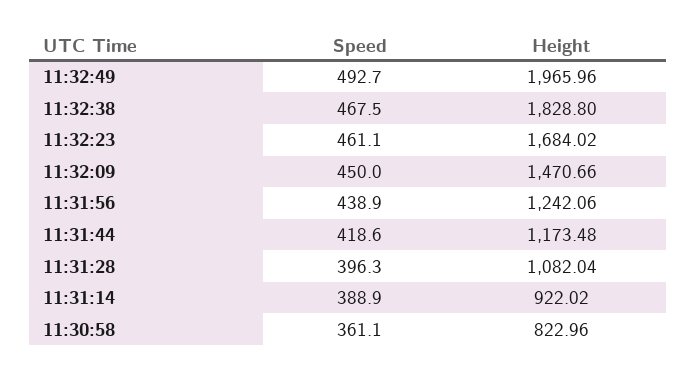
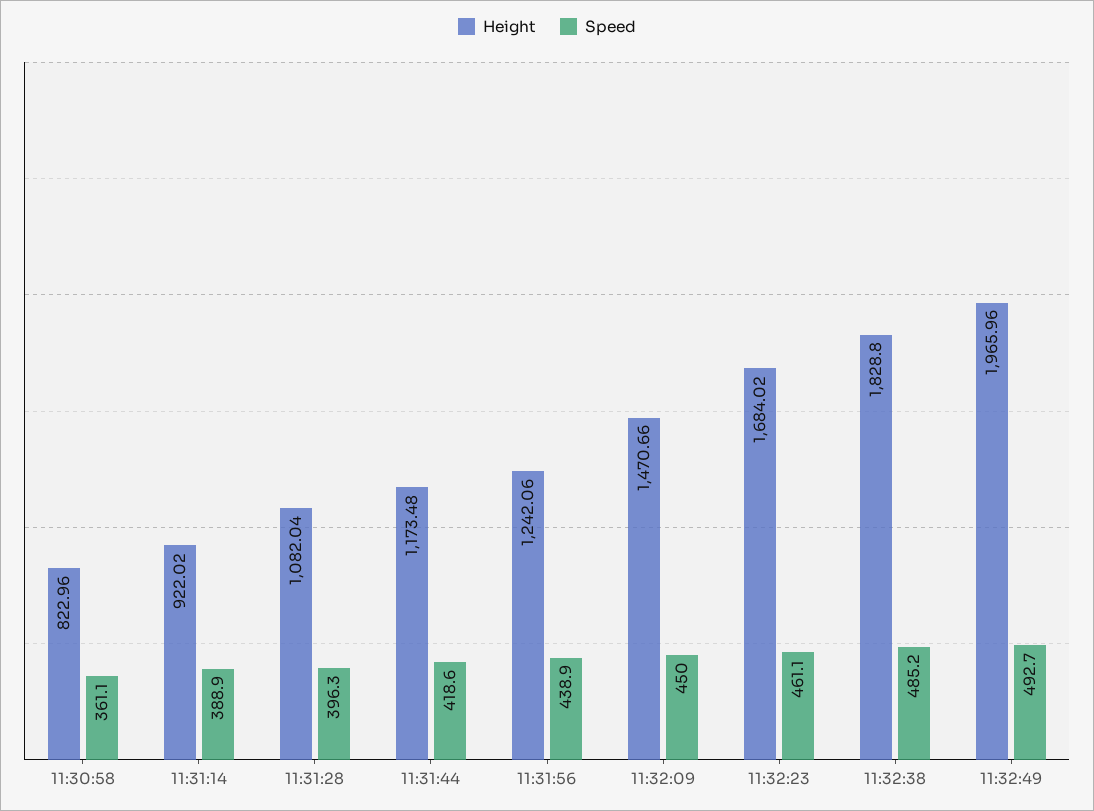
Speed, 11:32:38: 467.5 -> 485.2

